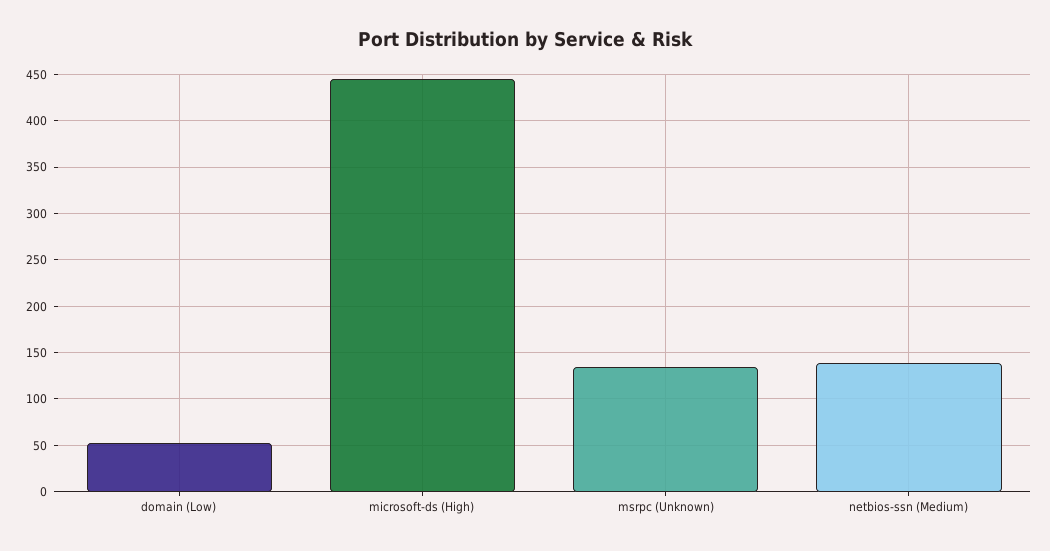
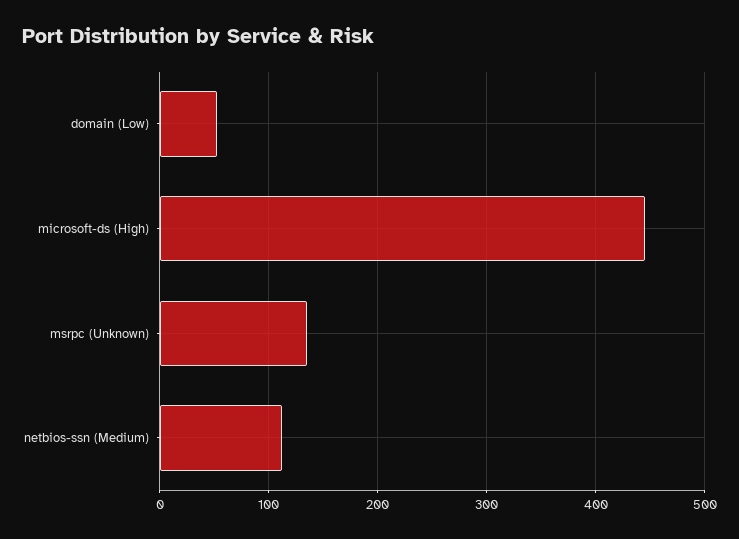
netbios-ssn (Medium): 140 -> 110

